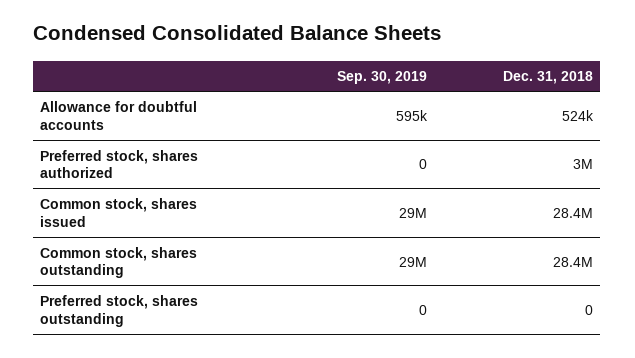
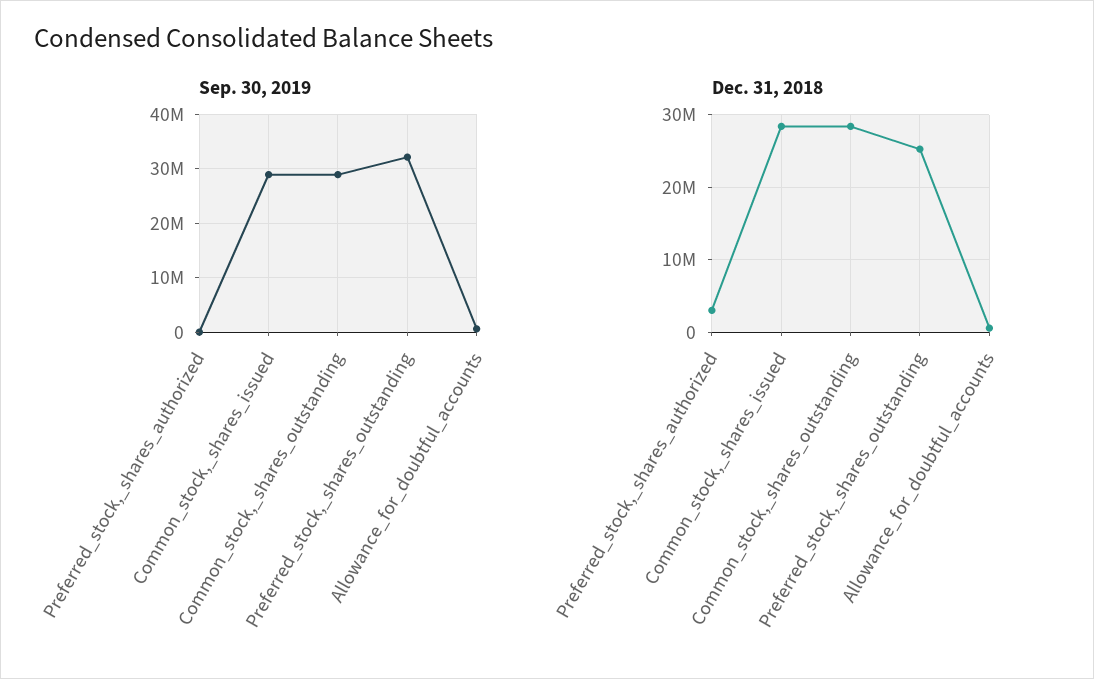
Sep. 30, 2019, Preferred stock, shares outstanding: 0 -> 32000000
Dec. 31, 2018, Preferred stock, shares outstanding: 0 -> 25000000

